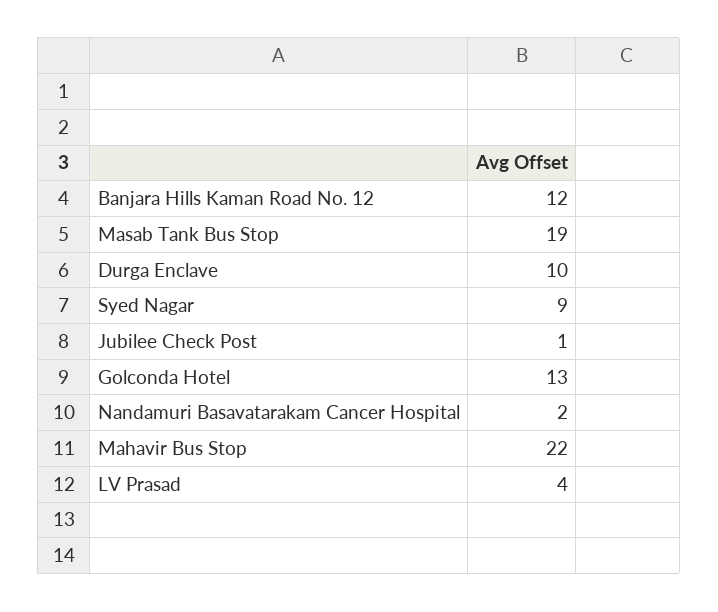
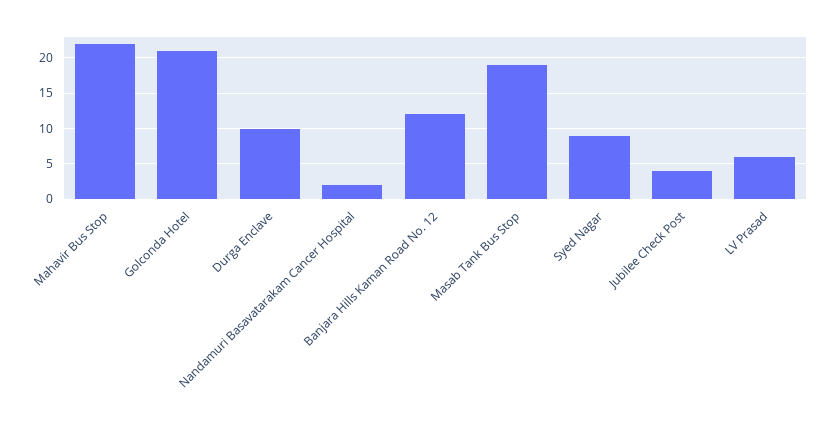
Jubilee Check Post: 1 -> 4
Golconda Hotel: 13 -> 21
LV Prasad: 4 -> 6

